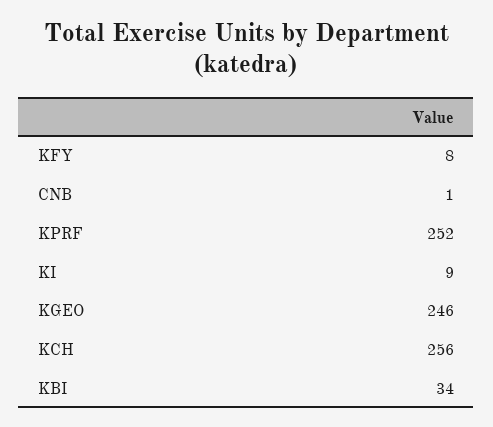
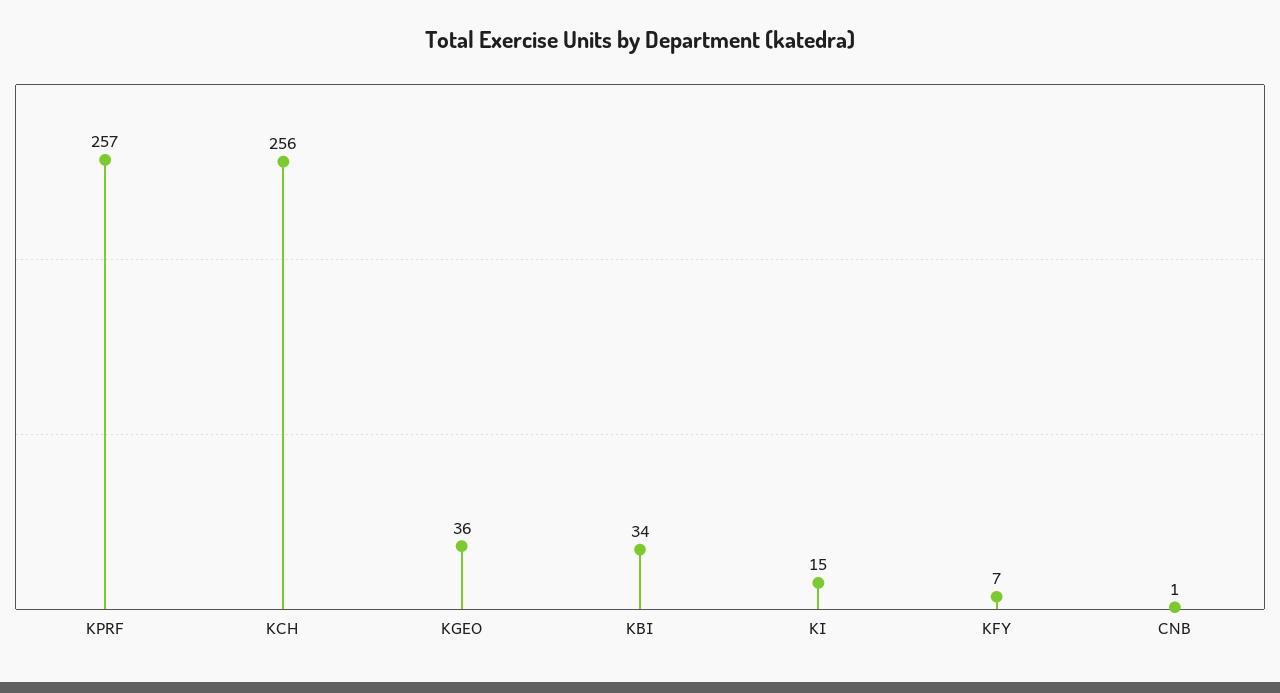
KFY: 8 -> 7
KPRF: 252 -> 257
KI: 9 -> 15
KGEO: 246 -> 36

